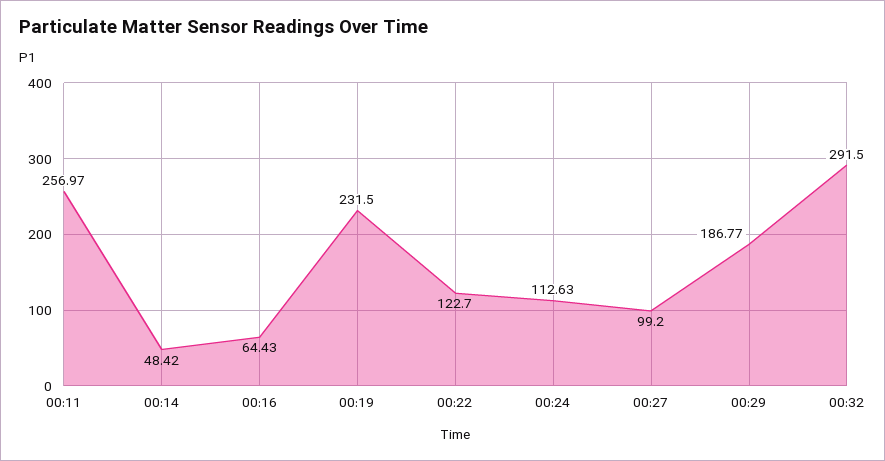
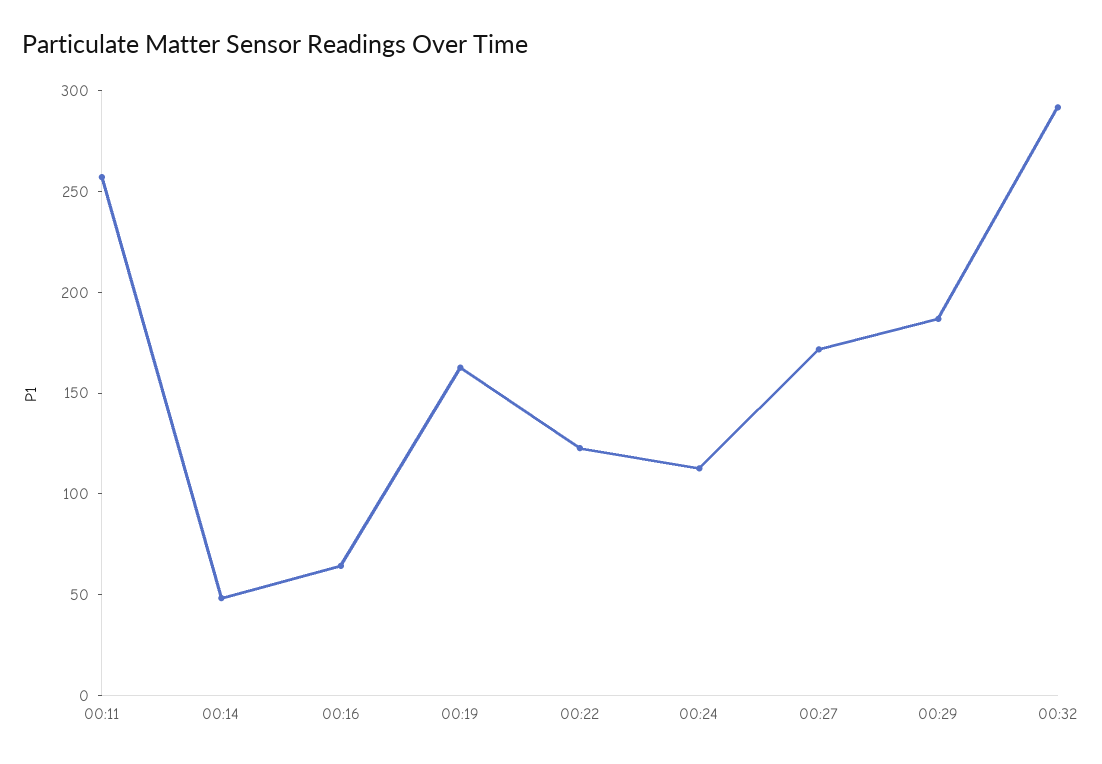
00:19: 231.5 -> 160
00:27: 99.2 -> 170

